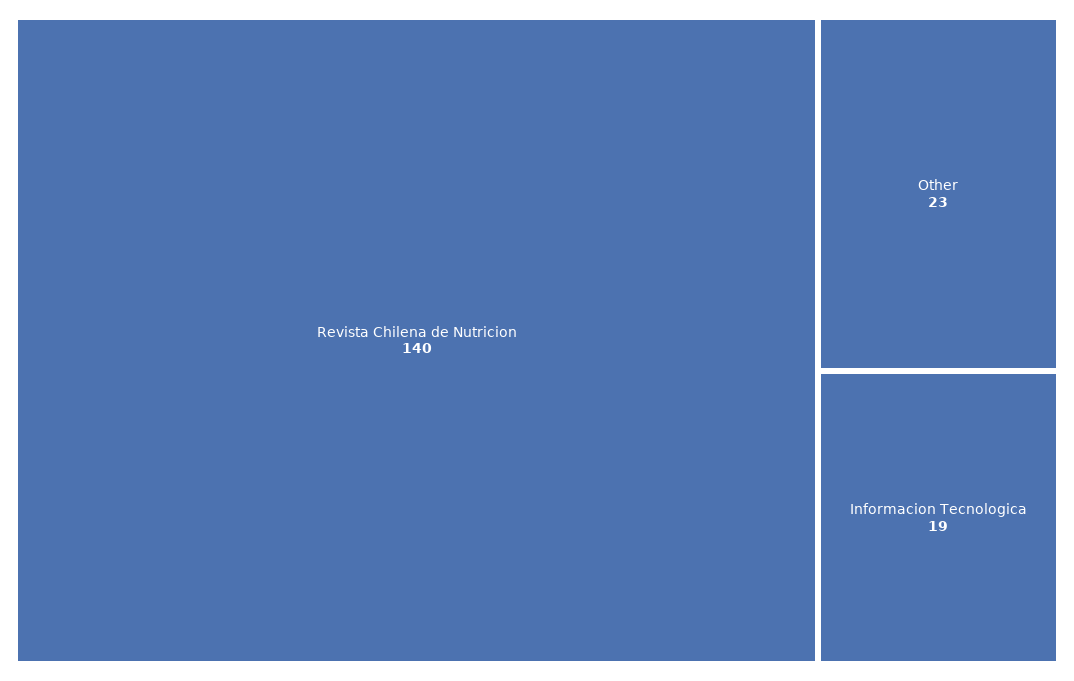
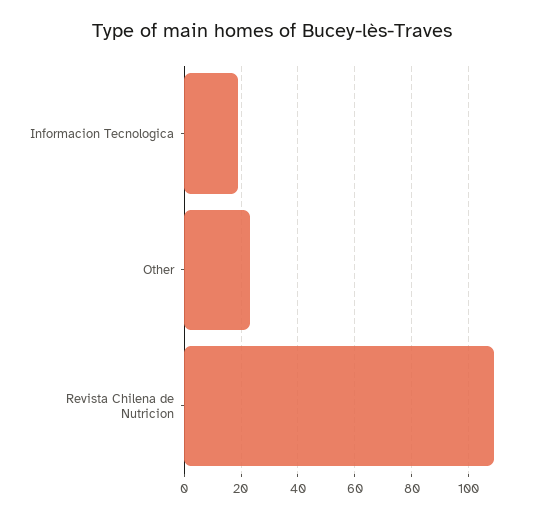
Revista Chilena de Nutricion: 140 -> 110

